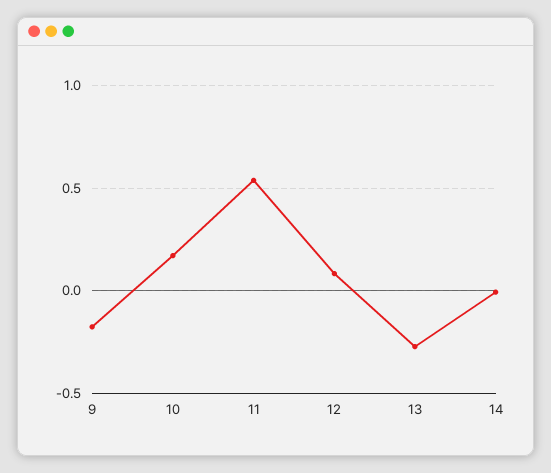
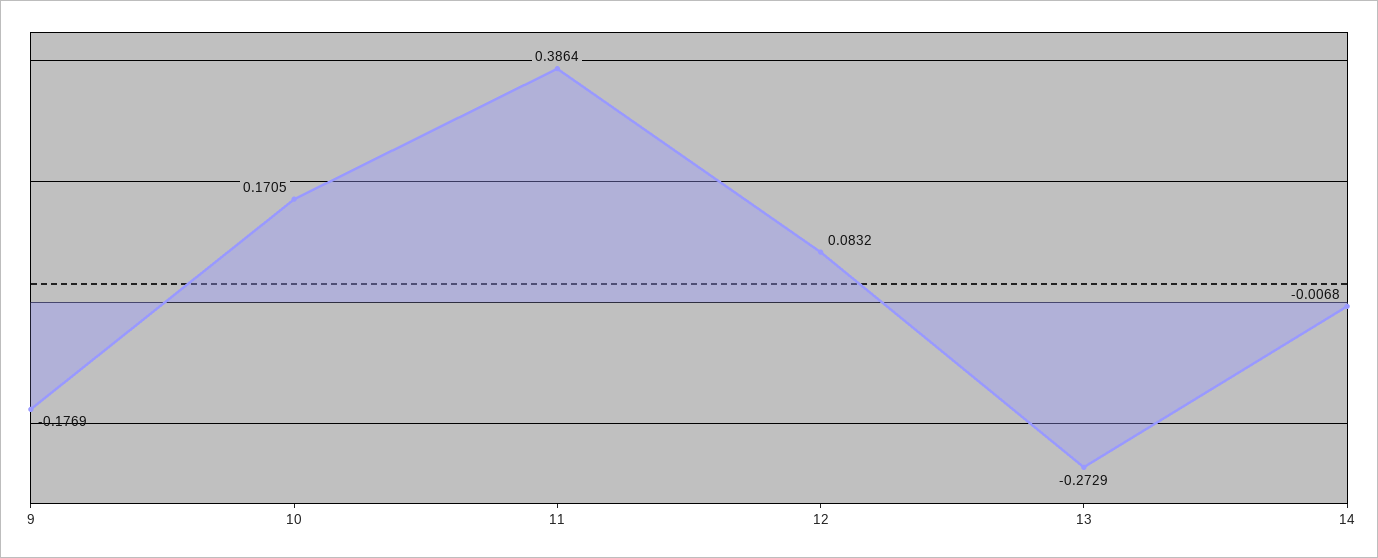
11: 0.55 -> 0.3864

